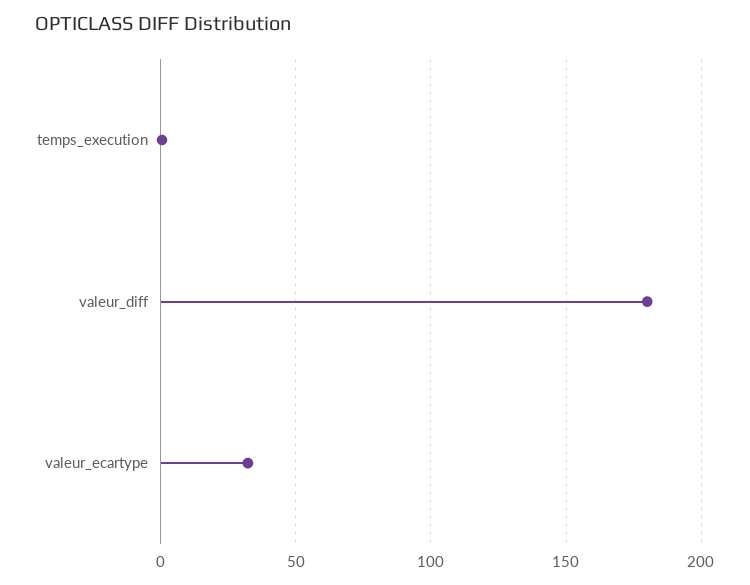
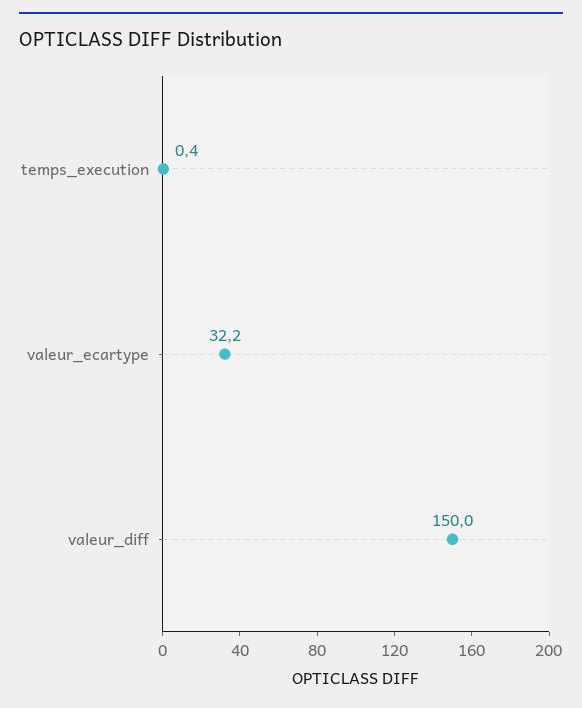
valeur_diff: 180 -> 150

